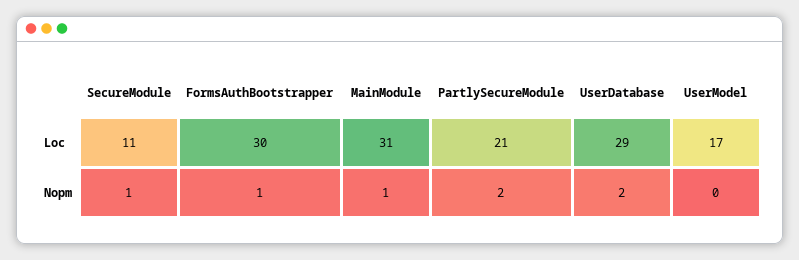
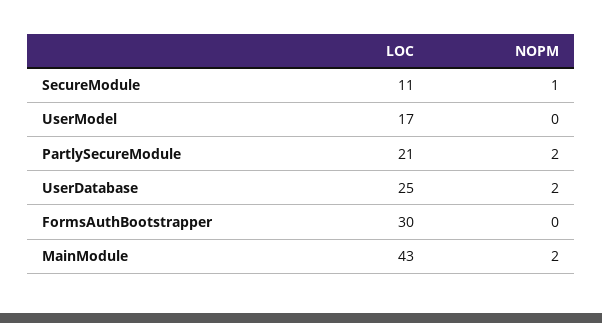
MainModule, Loc: 31 -> 43
UserDatabase, Loc: 29 -> 25
FormsAuthBootstrapper, Nopm: 1 -> 0
MainModule, Nopm: 1 -> 2

